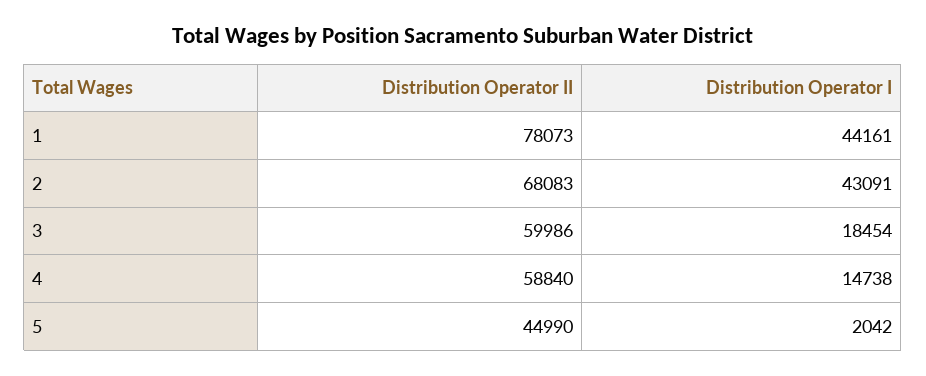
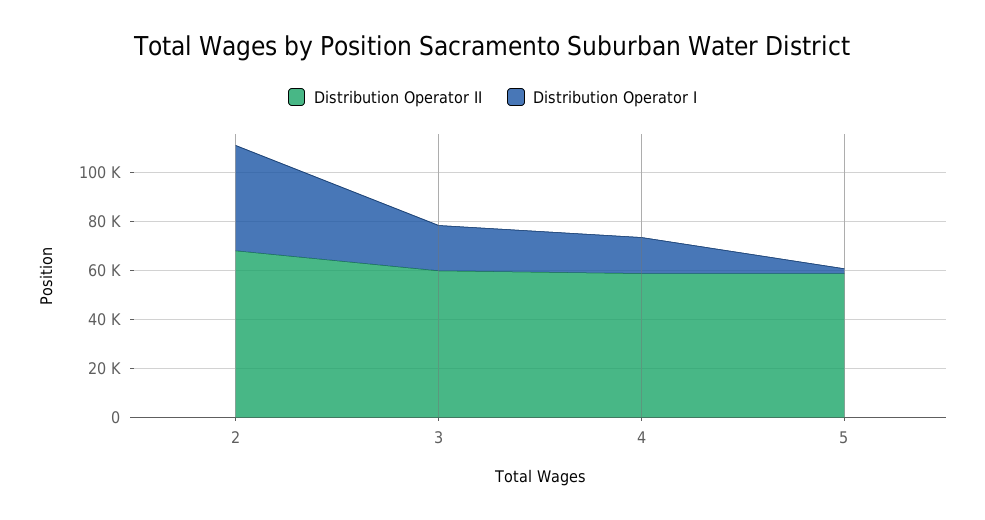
Distribution Operator II, 1: 78073 -> none
Distribution Operator I, 1: 44161 -> none
Distribution Operator II, 5: 44990 -> 60000

